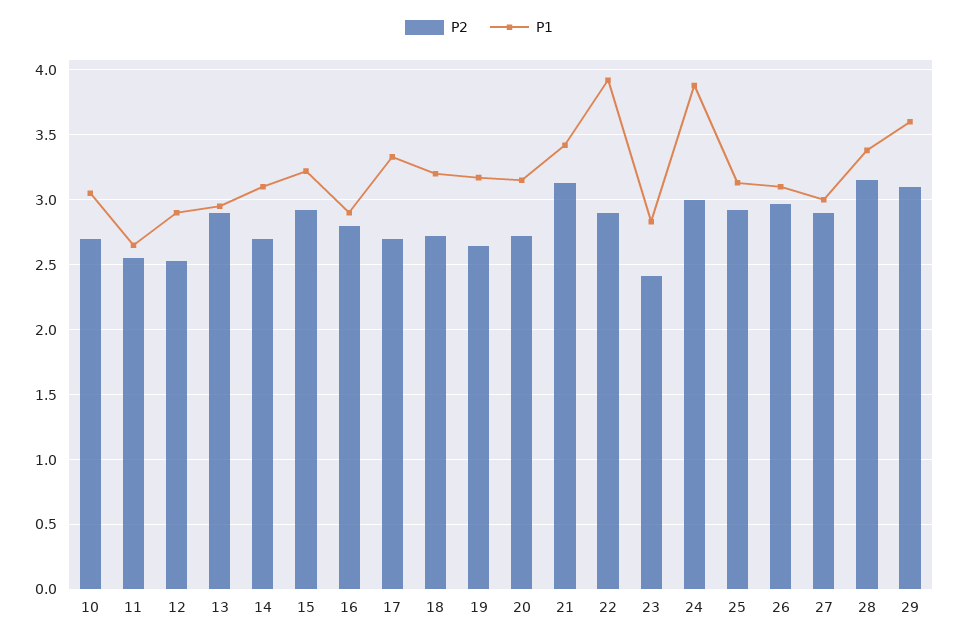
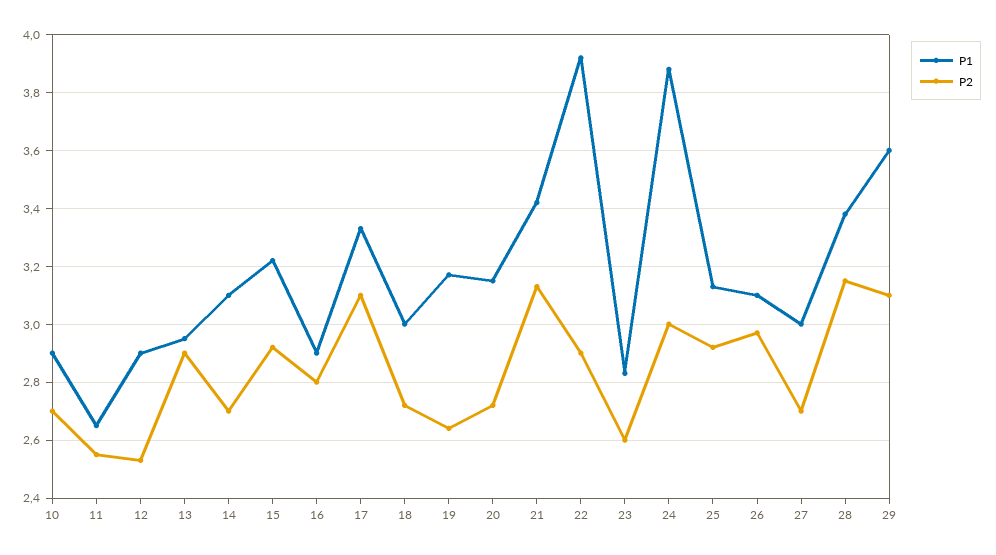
P1, 10: 3.05 -> 2.9
P2, 17: 2.7 -> 3.1
P1, 18: 3.2 -> 3
P2, 23: 2.4 -> 2.6
P2, 27: 2.9 -> 2.7

